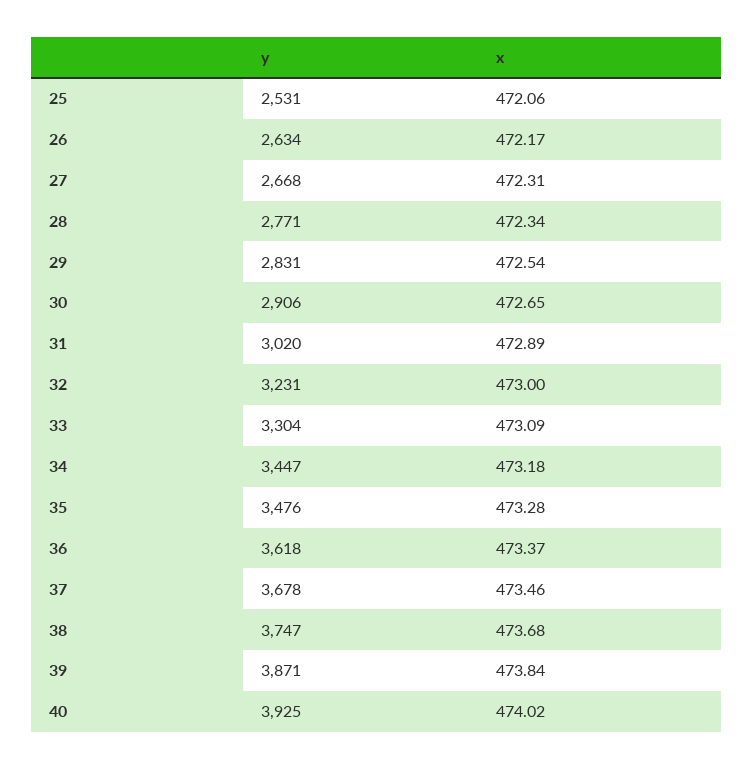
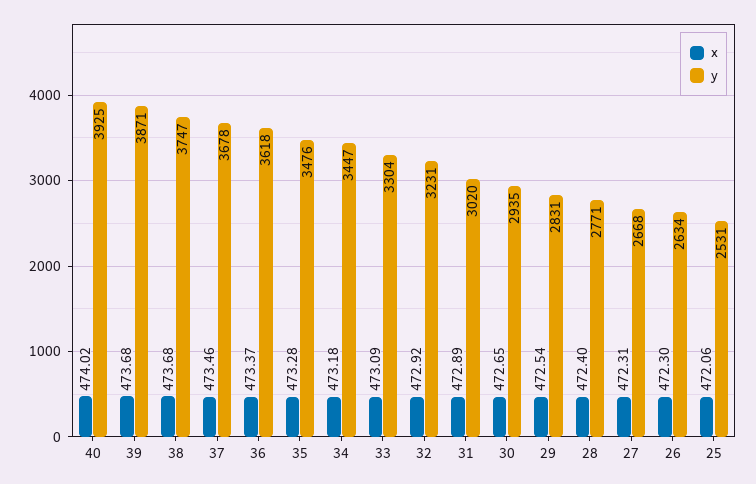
x, 26: 472.17 -> 472.3
x, 28: 472.34 -> 472.4
y, 30: 2906 -> 2935
x, 32: 473 -> 472.92
x, 39: 473.84 -> 473.68

